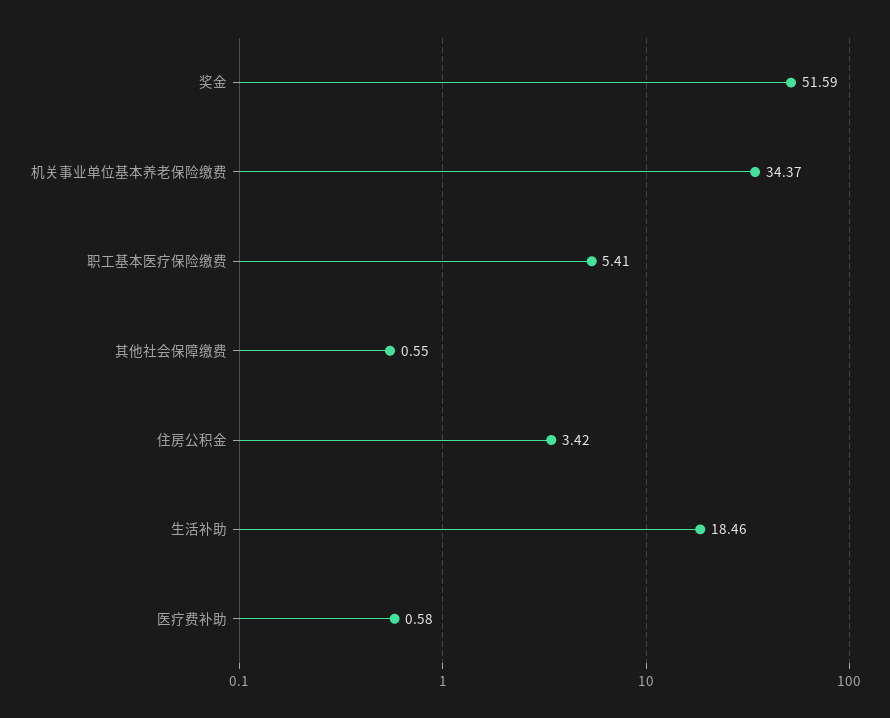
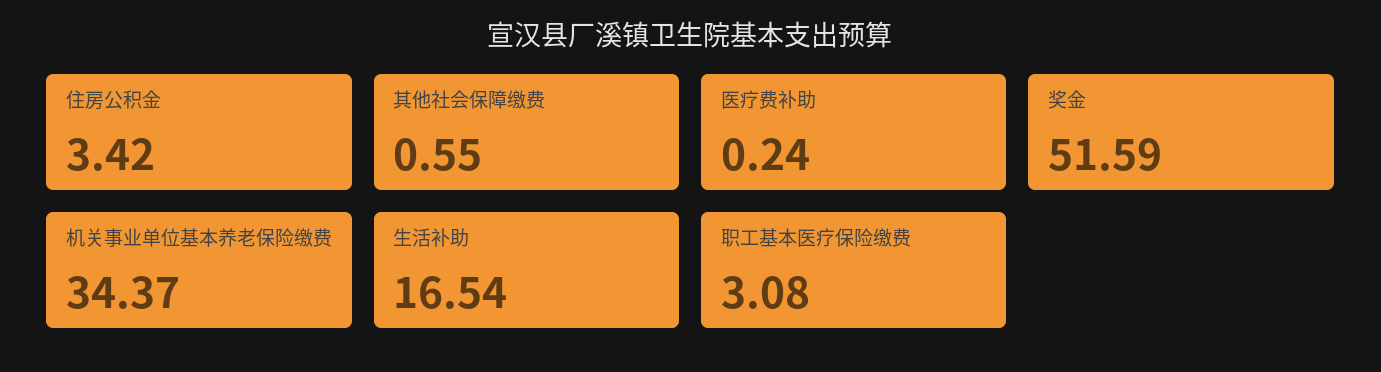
职工基本医疗保险缴费: 5.41 -> 3.08
生活补助: 18.46 -> 16.54
医疗费补助: 0.58 -> 0.24

